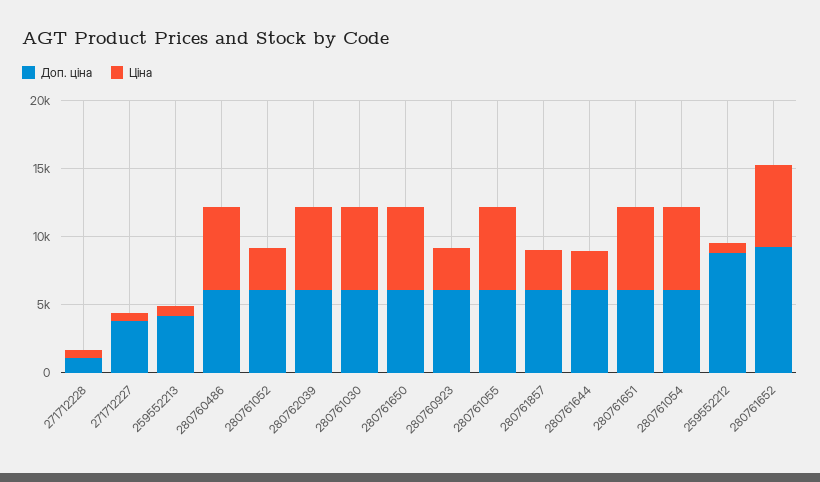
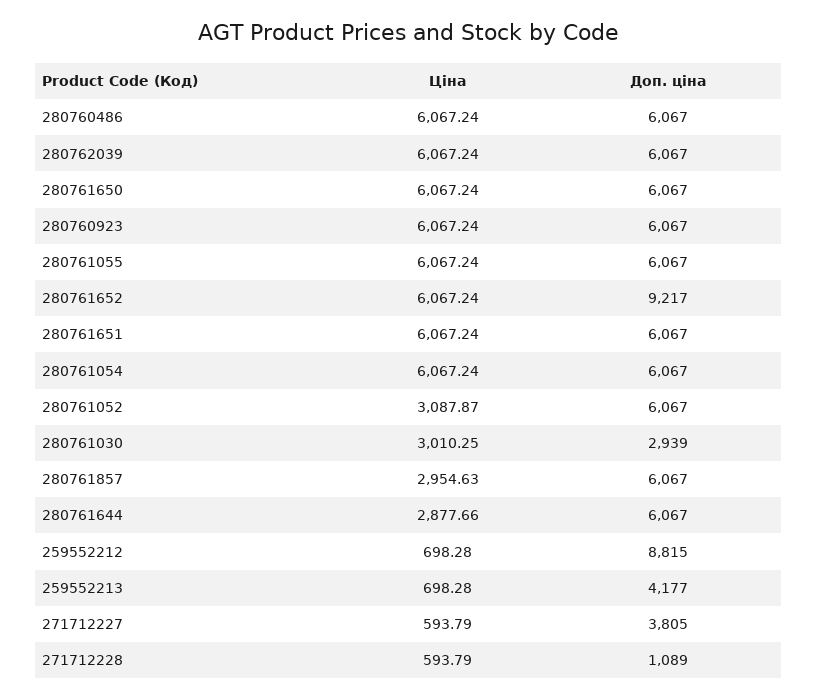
Доп. ціна, 280761030: 6000 -> 2939
Ціна, 280761030: 6000 -> 3010.25
Ціна, 280760923: 3000 -> 6067.24

